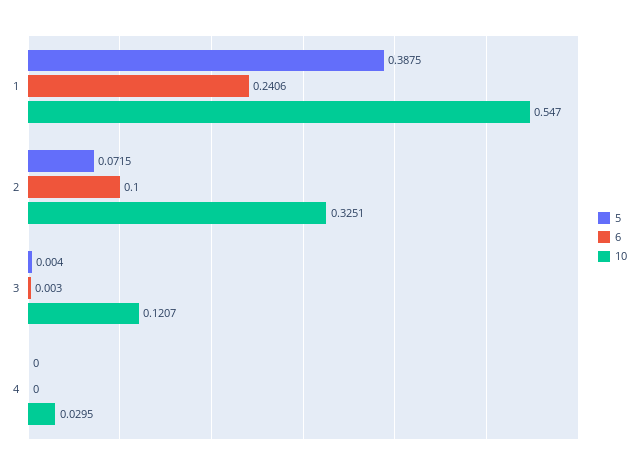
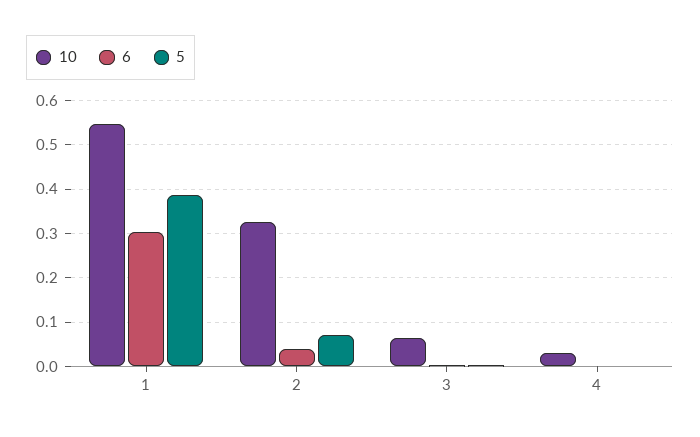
6, 1: 0.2406 -> 0.3
6, 2: 0.1 -> 0.04
10, 3: 0.1207 -> 0.06

